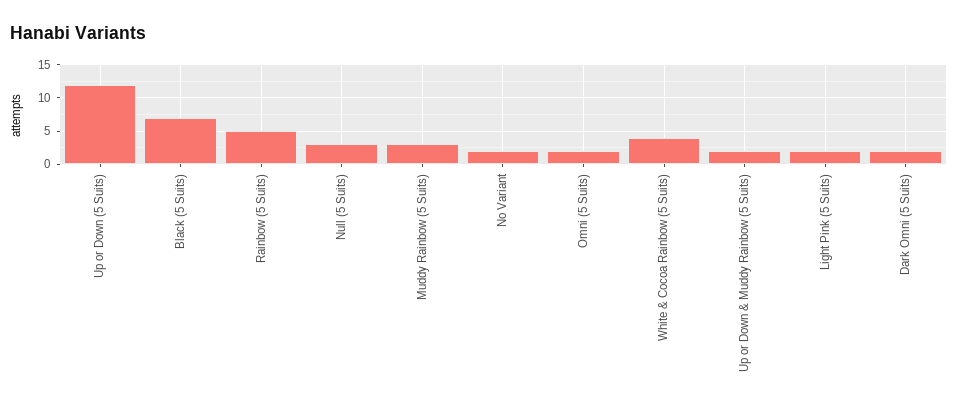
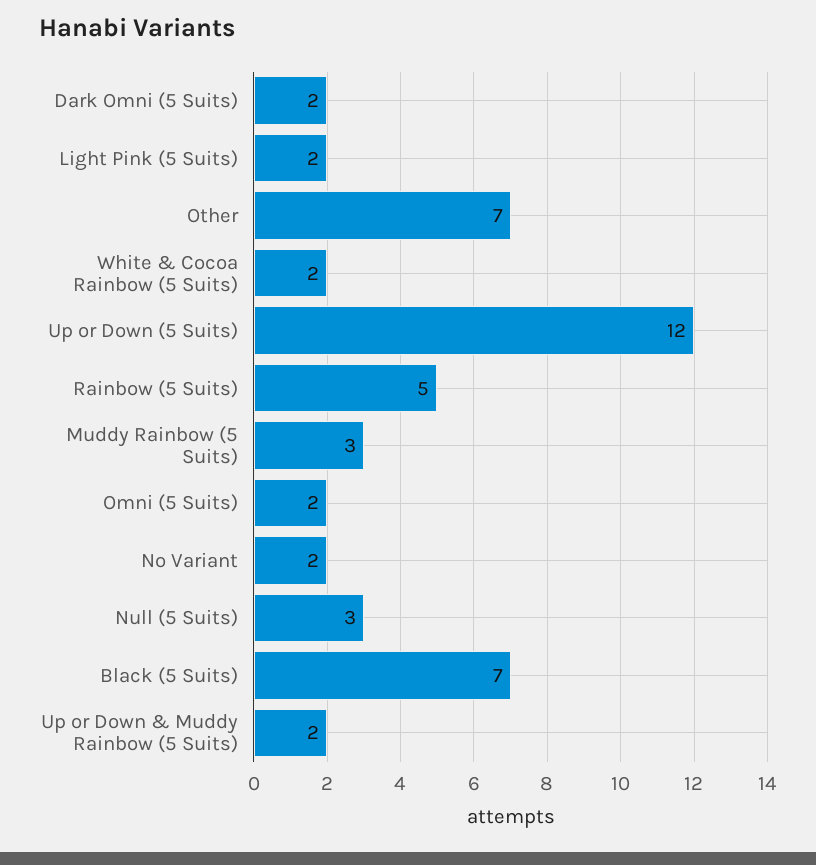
White & Cocoa Rainbow (5 Suits): 4 -> 2
Other: none -> 7

